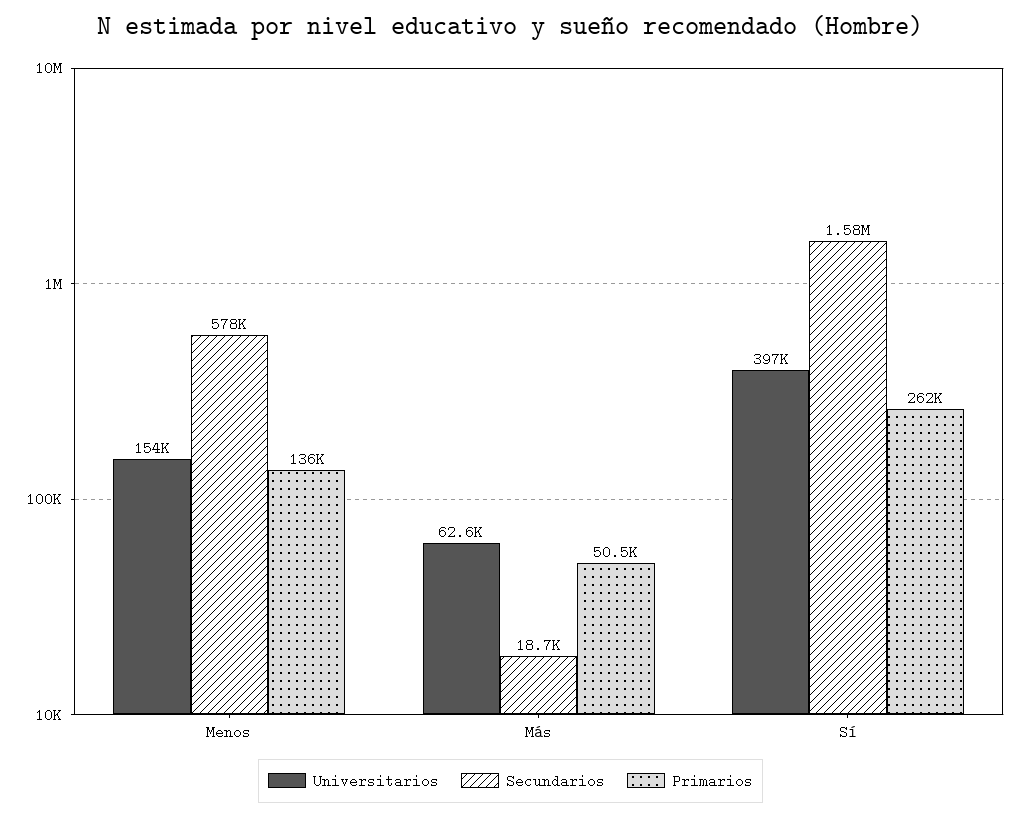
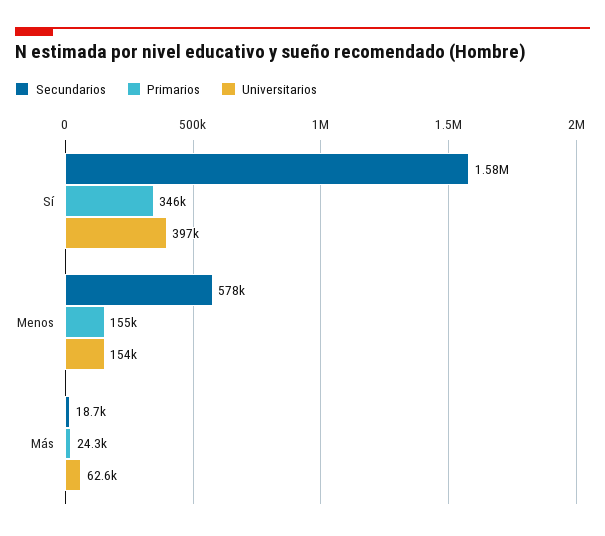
Primarios, Menos: 136000 -> 155000
Primarios, Más: 50500 -> 24300
Primarios, Sí: 262000 -> 346000

